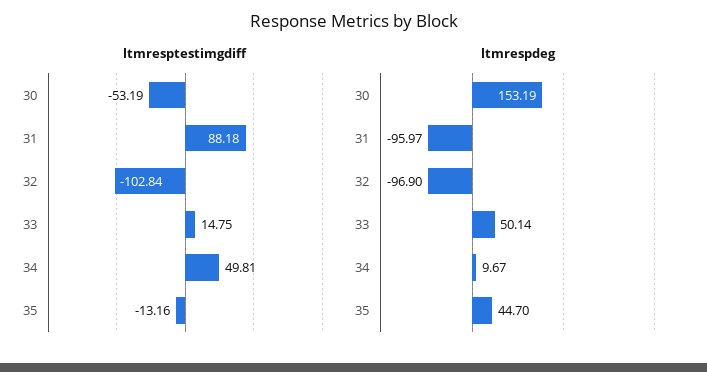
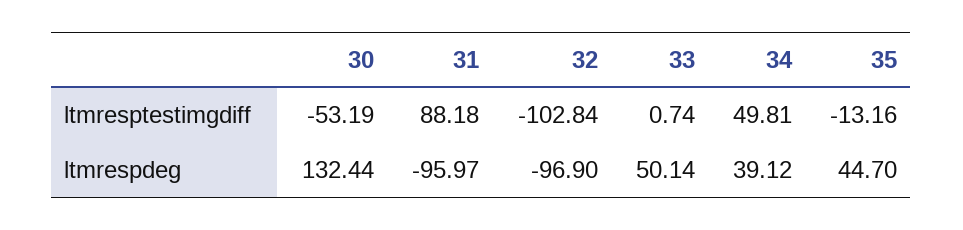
ltmresptestimgdiff, 33: 14.75 -> 0.74
ltmrespdeg, 30: 153.19 -> 132.44
ltmrespdeg, 34: 9.67 -> 39.12

